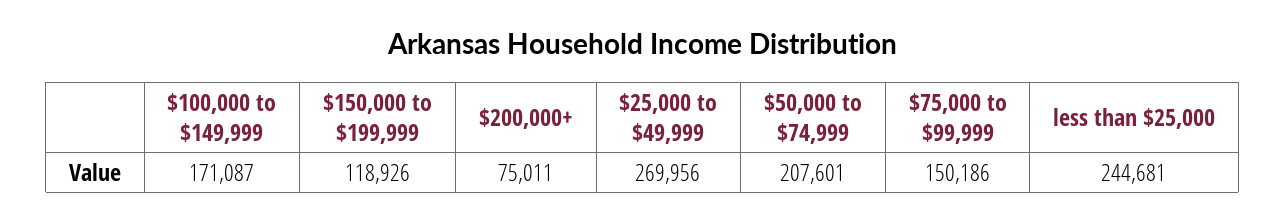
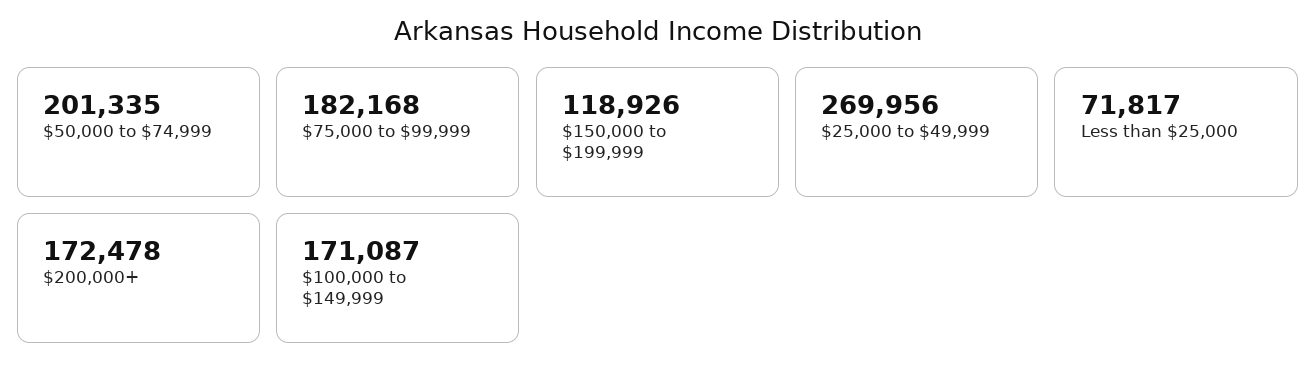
$200,000+: 75011 -> 172478
$50,000 to $74,999: 207601 -> 201335
$75,000 to $99,999: 150186 -> 182168
less than $25,000: 244681 -> 71817

